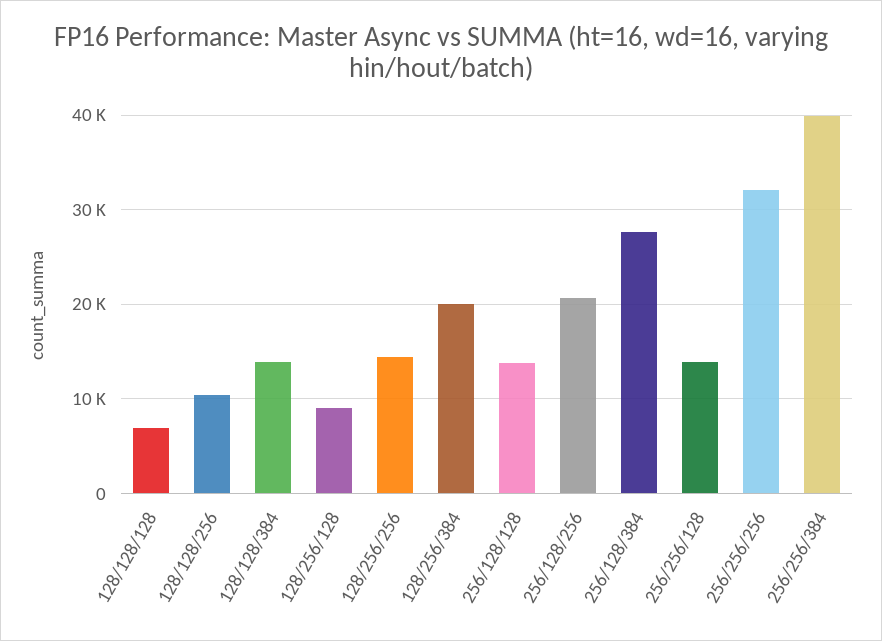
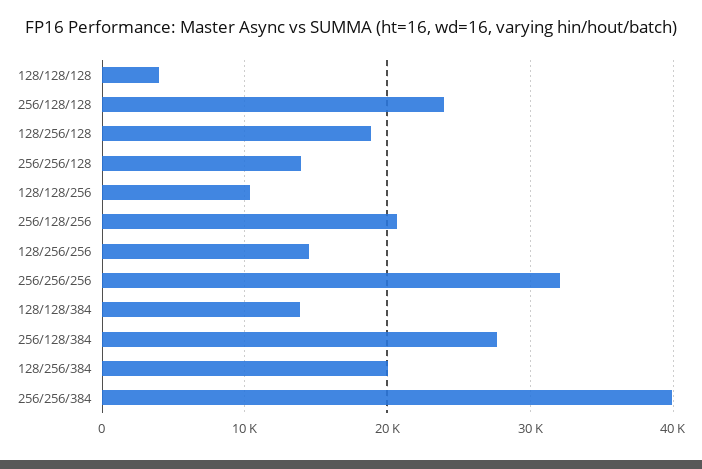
128/128/128: 7000 -> 4000
128/256/128: 9000 -> 19000
256/128/128: 14000 -> 24000

